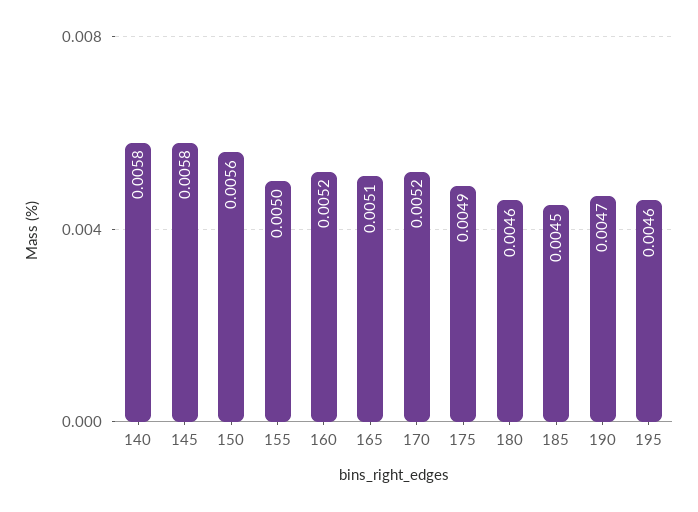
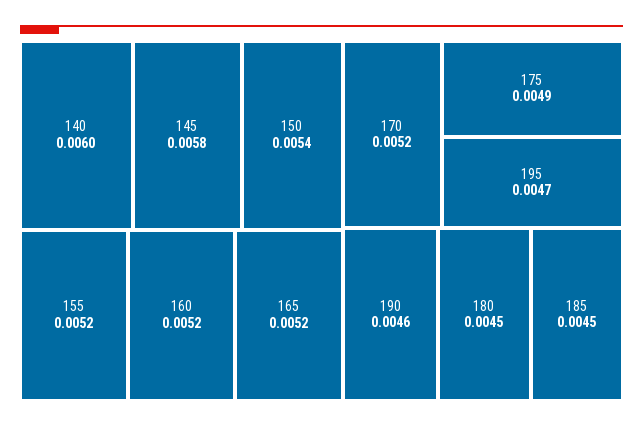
140: 0.0058 -> 0.006
150: 0.0056 -> 0.0054
155: 0.005 -> 0.0052
165: 0.0051 -> 0.0052
180: 0.0046 -> 0.0045
190: 0.0047 -> 0.0046
195: 0.0046 -> 0.0047

